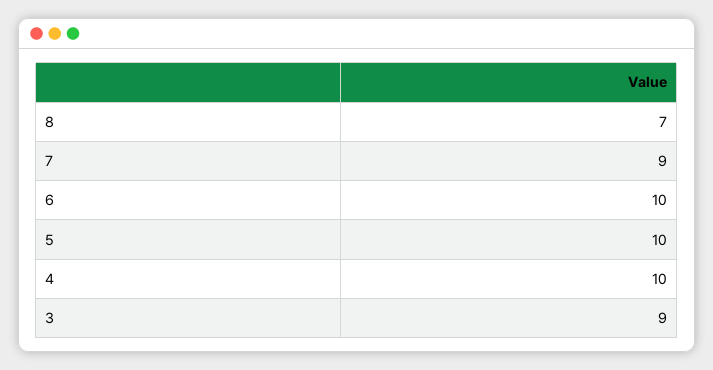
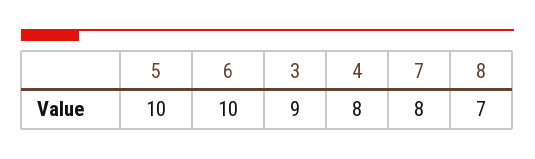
7: 9 -> 8
4: 10 -> 8

